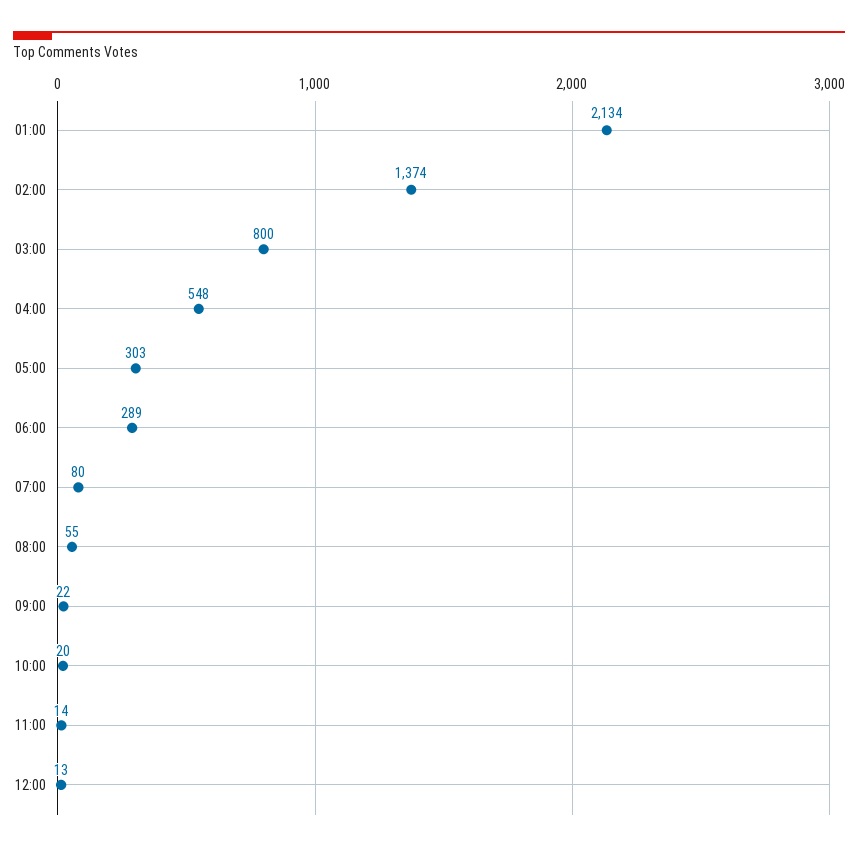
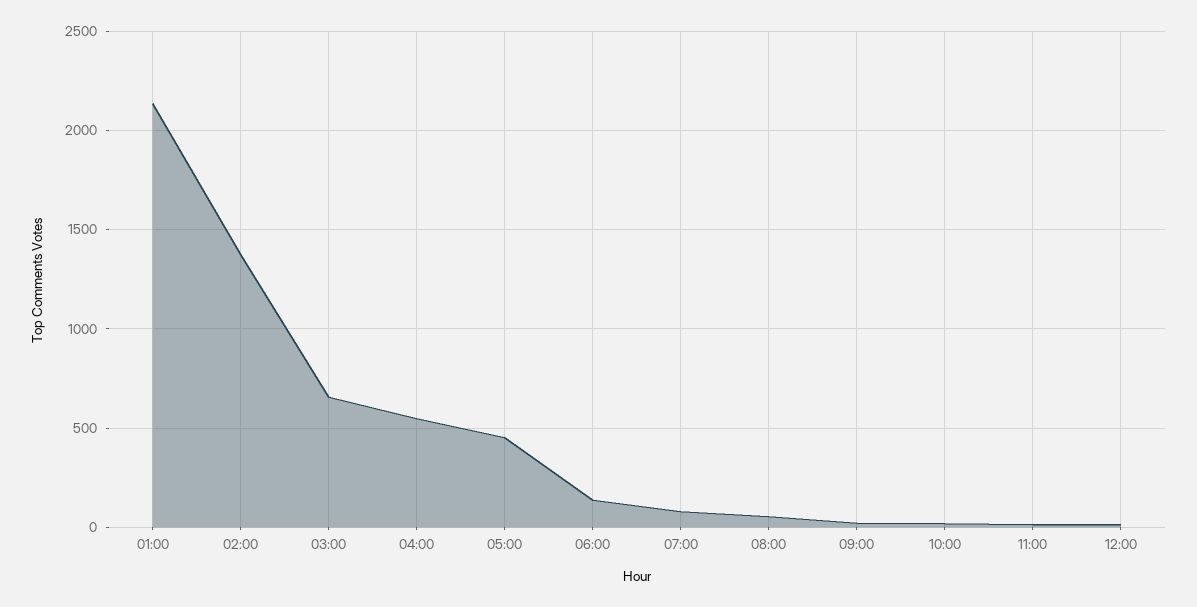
03:00: 800 -> 650
05:00: 303 -> 450
06:00: 289 -> 150

